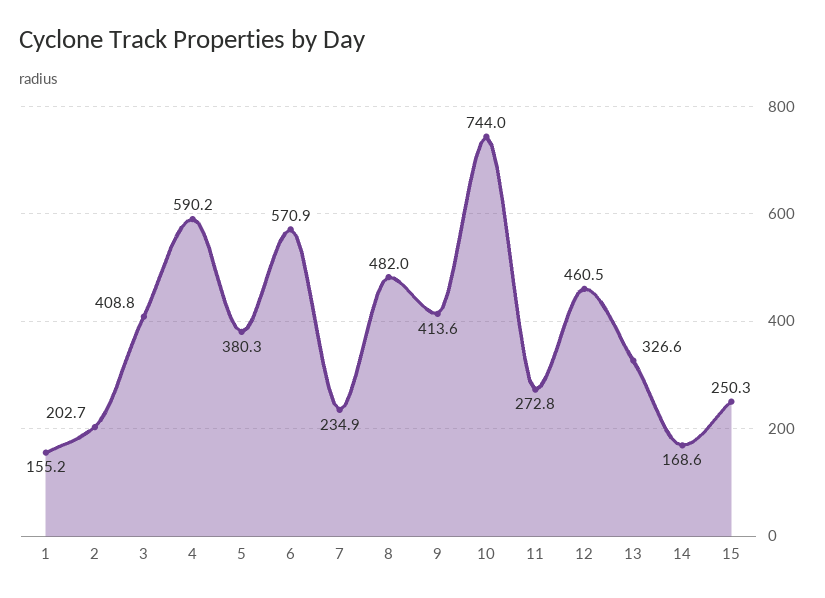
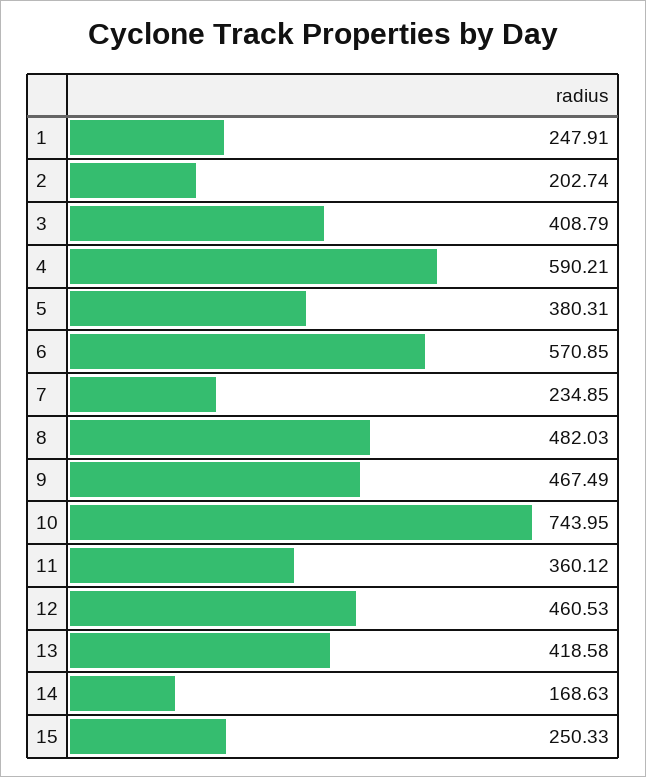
1: 155.2 -> 247.91
9: 413.6 -> 467.49
11: 272.8 -> 360.12
13: 326.6 -> 418.58

